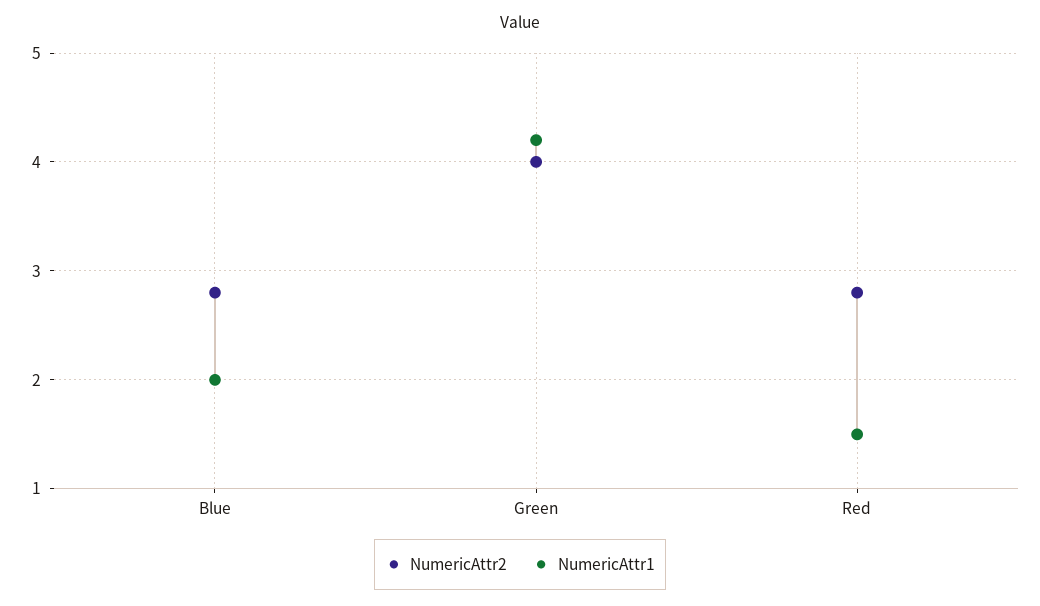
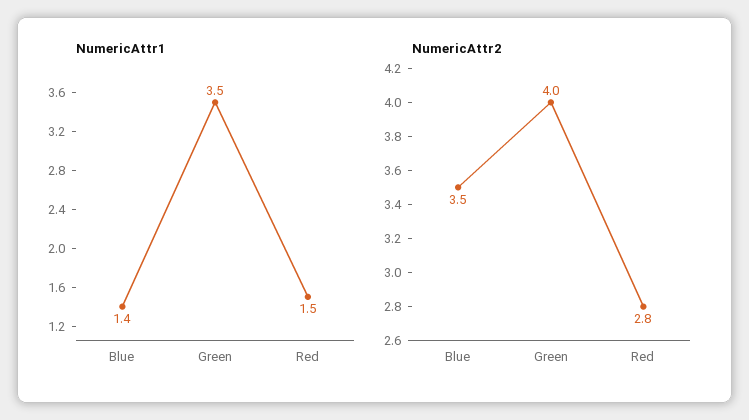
NumericAttr2, Blue: 2.8 -> 3.5
NumericAttr1, Blue: 2 -> 1.4
NumericAttr1, Green: 4.2 -> 3.5

